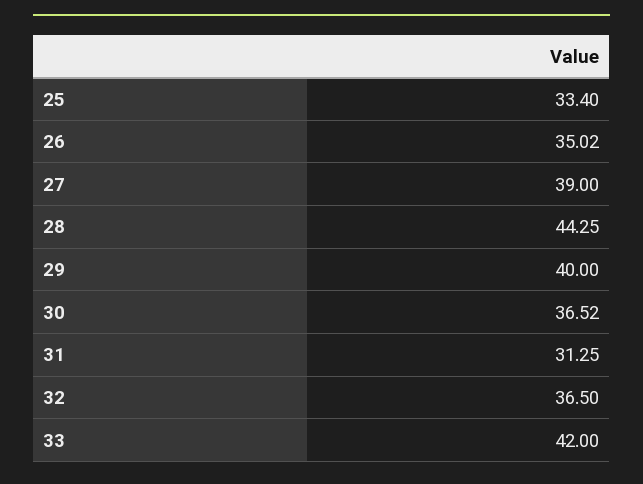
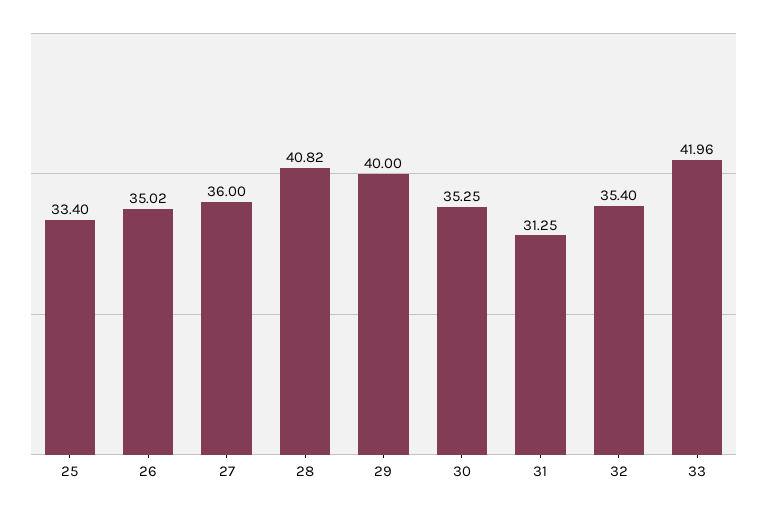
27: 39 -> 36
28: 44.25 -> 40.82
30: 36.52 -> 35.25
32: 36.5 -> 35.4
33: 42 -> 41.96

